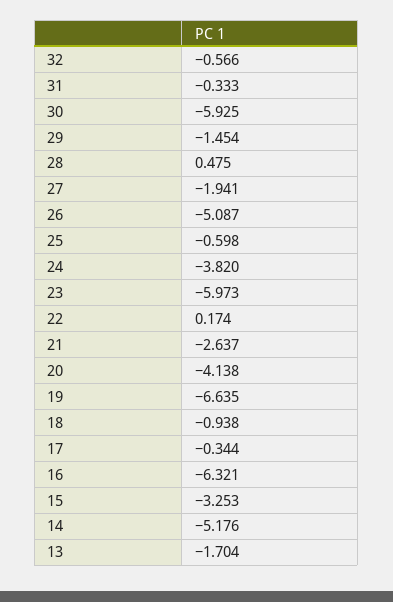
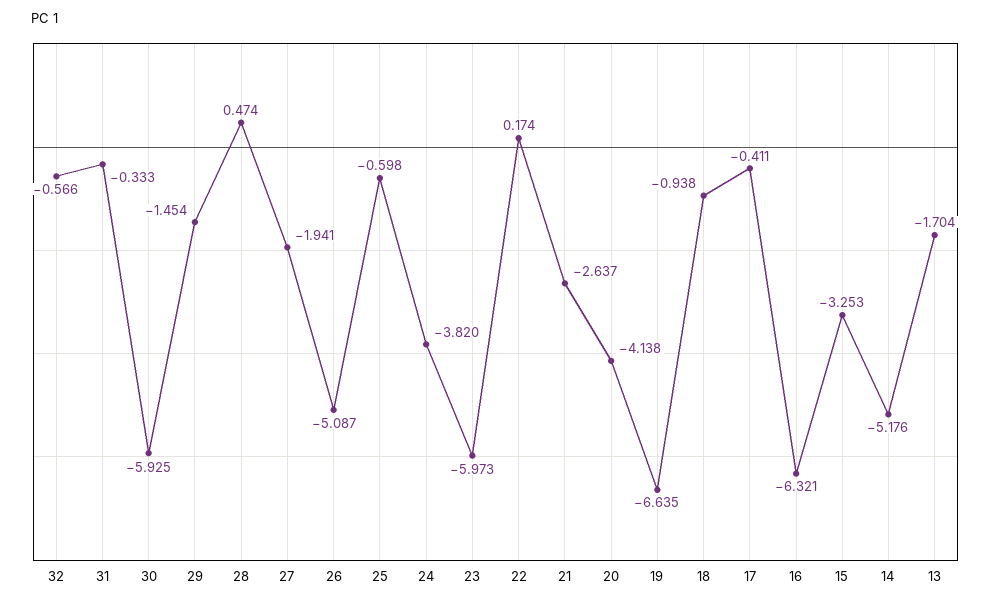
28: 0.475 -> 0.474
17: -0.344 -> -0.411

